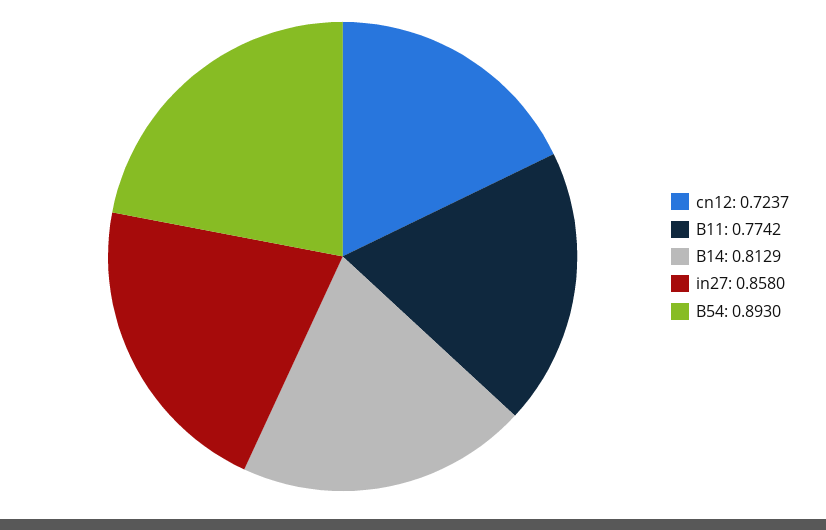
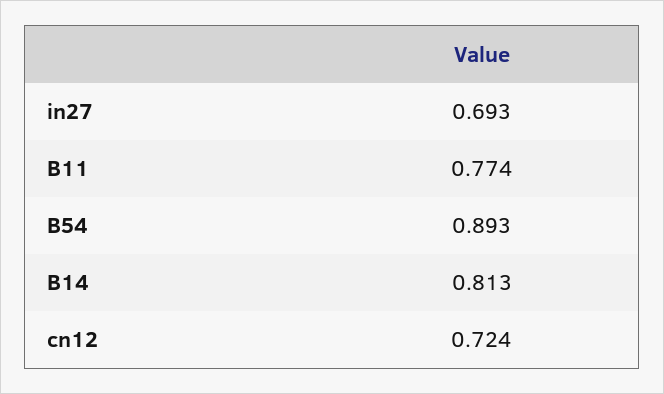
in27: 0.858 -> 0.693

